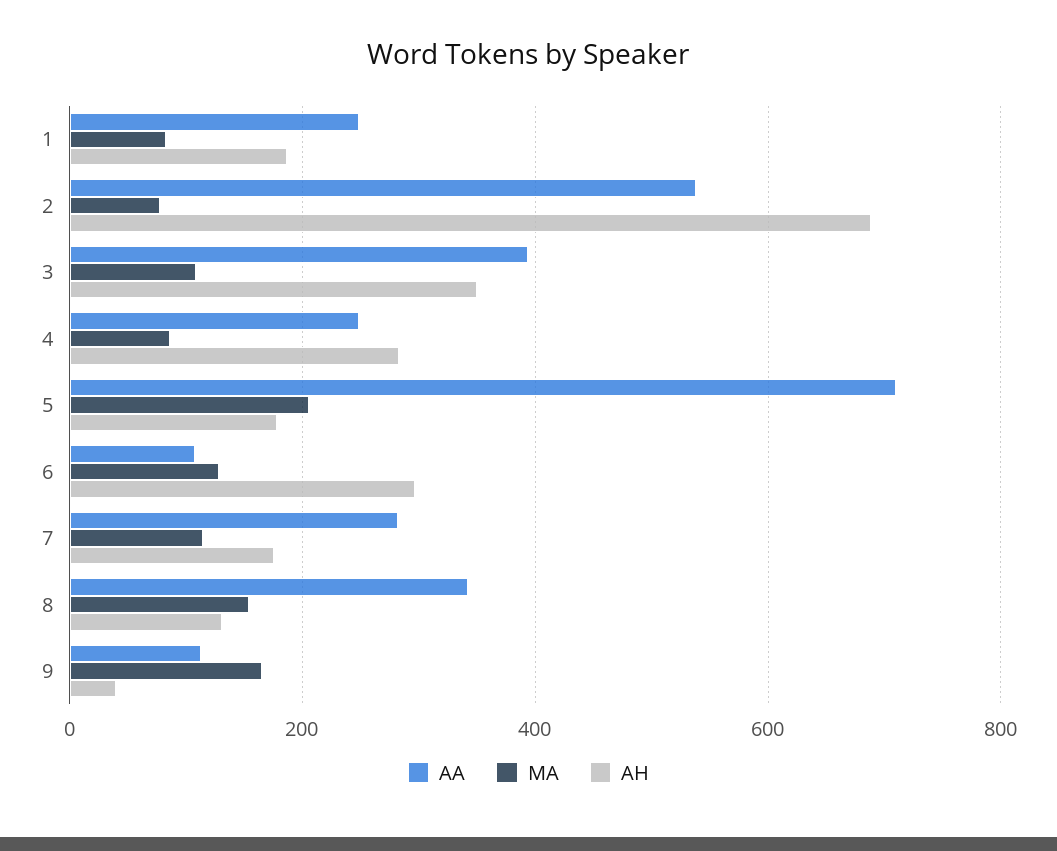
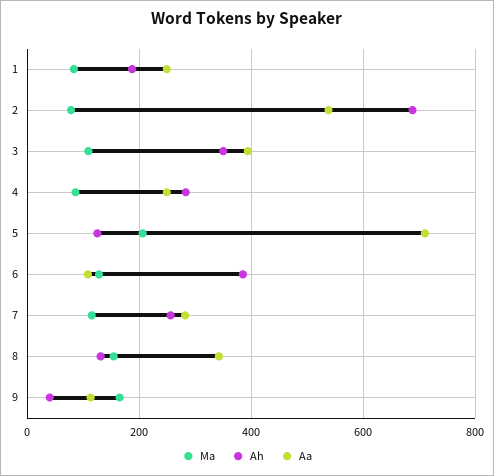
AH, 5: 180 -> 120
AH, 6: 300 -> 380
AH, 7: 180 -> 260

